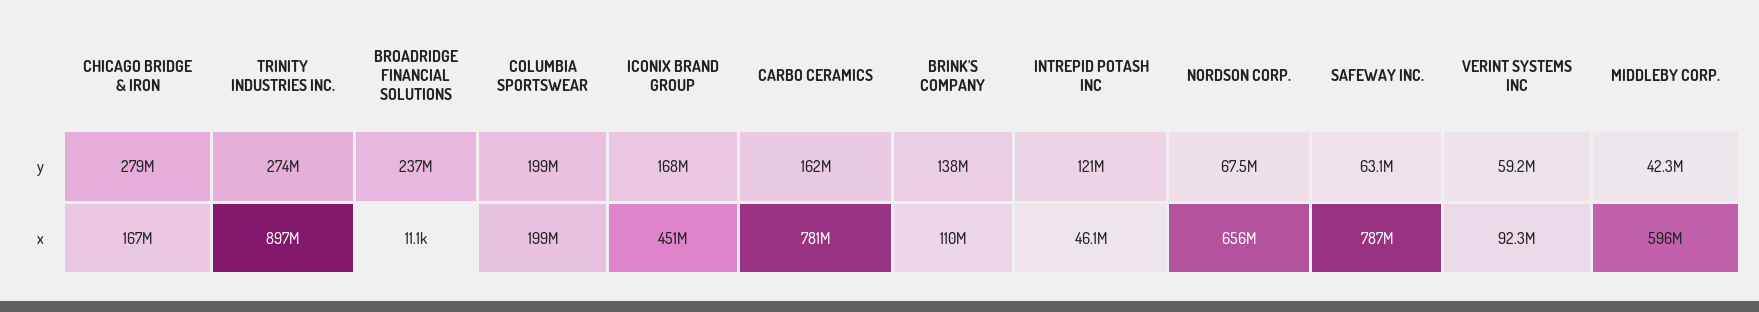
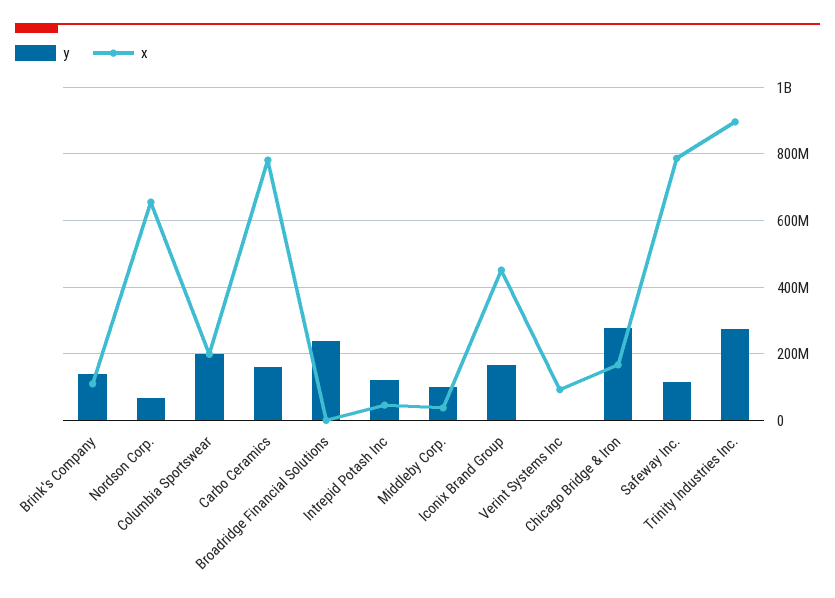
y, SAFEWAY INC.: 63100000 -> 120000000
y, VERINT SYSTEMS INC: 59200000 -> 0
y, MIDDLEBY CORP.: 42300000 -> 100000000
x, MIDDLEBY CORP.: 596000000 -> 40000000

